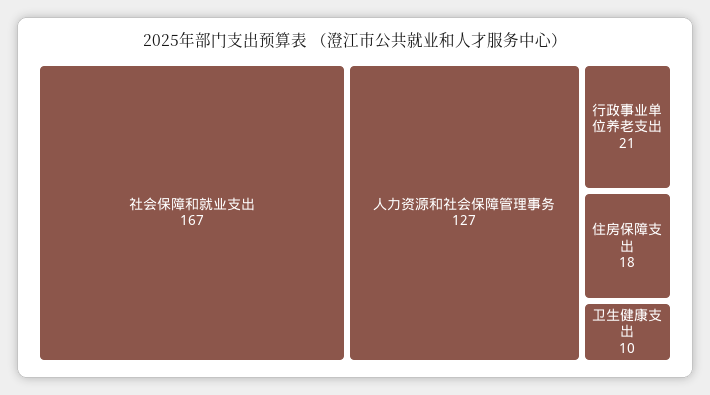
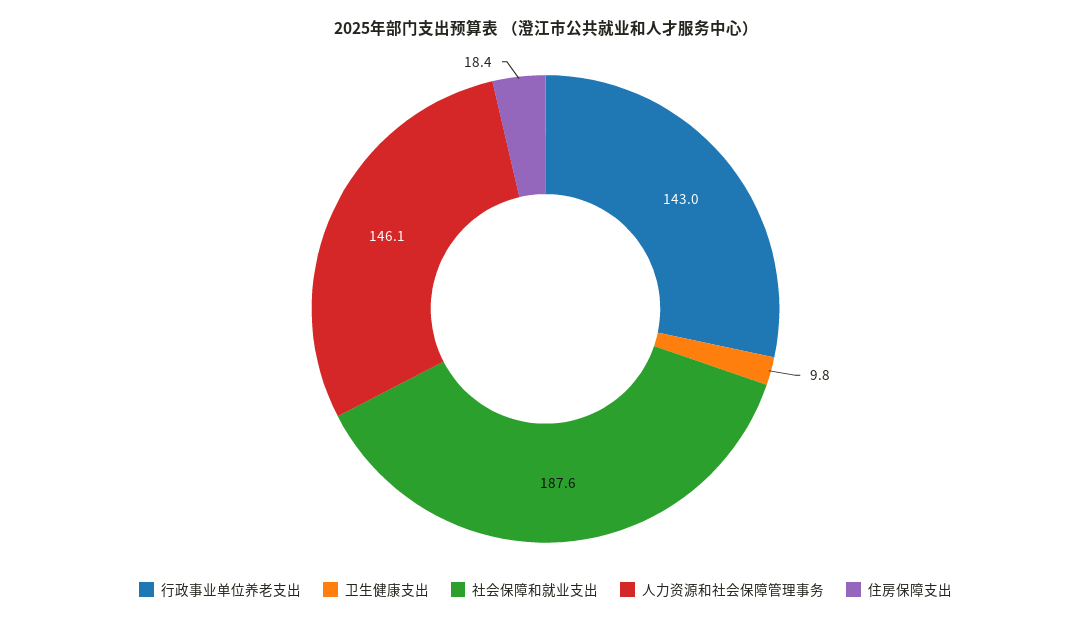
社会保障和就业支出: 167 -> 187.6
人力资源和社会保障管理事务: 127 -> 146.1
行政事业单位养老支出: 21 -> 143

